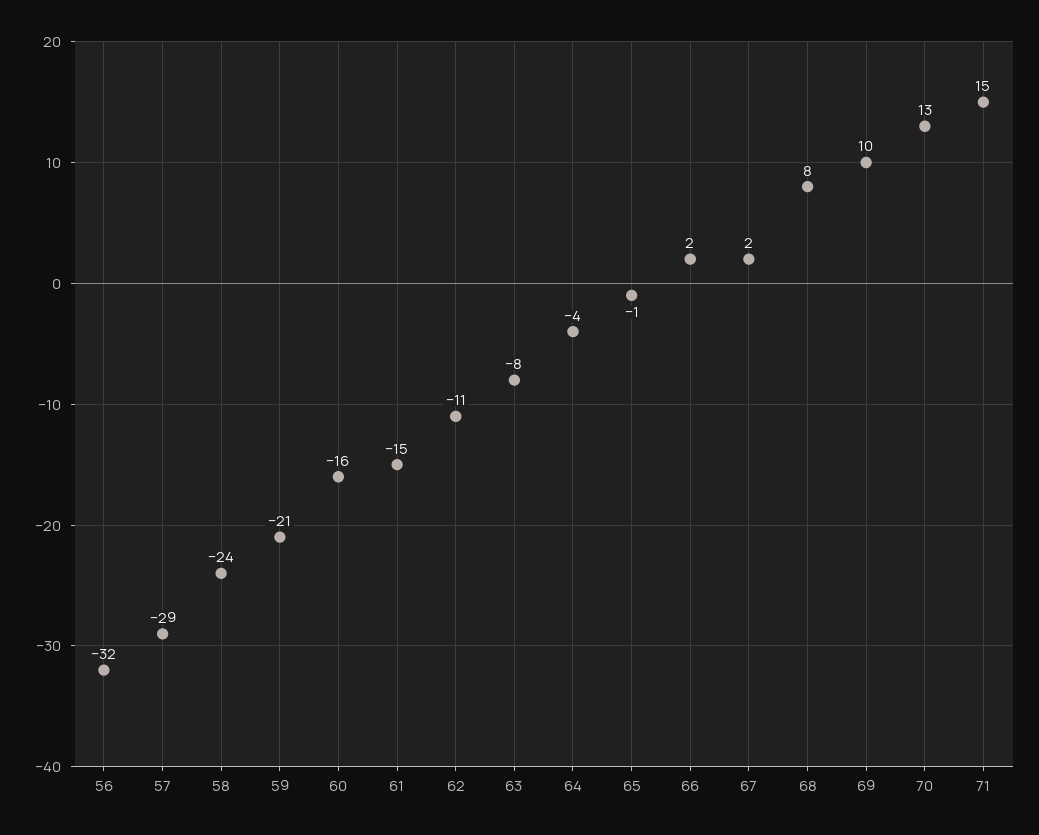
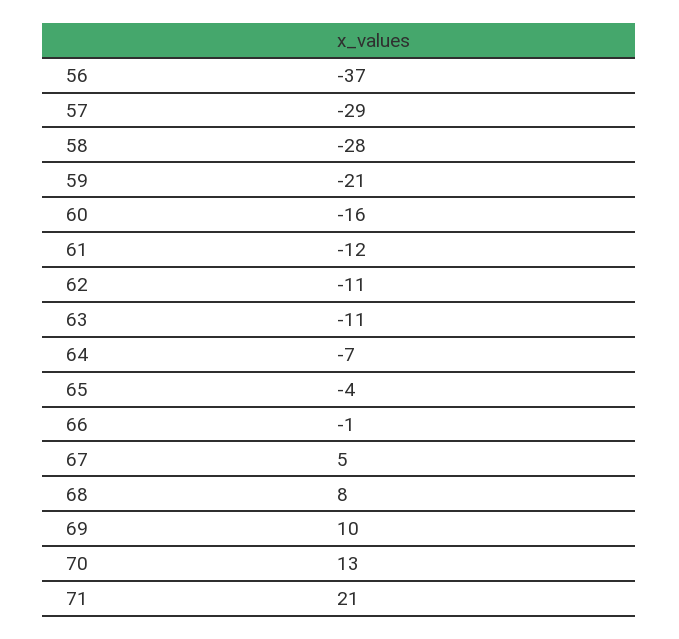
56: -32 -> -37
58: -24 -> -28
61: -15 -> -12
63: -8 -> -11
64: -4 -> -7
65: -1 -> -4
66: 2 -> -1
67: 2 -> 5
71: 15 -> 21

